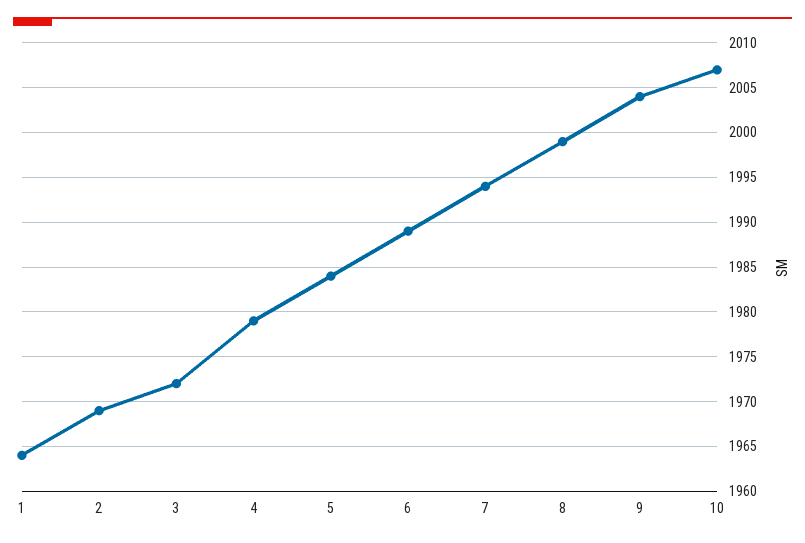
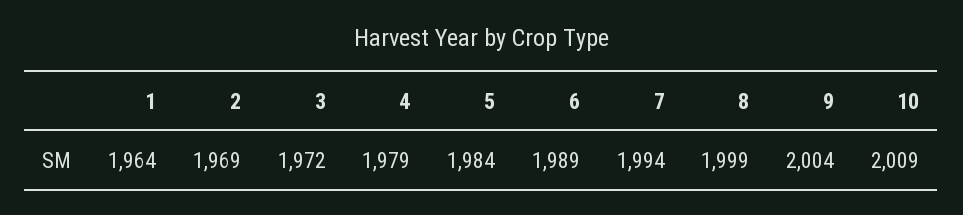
10: 2007 -> 2009

